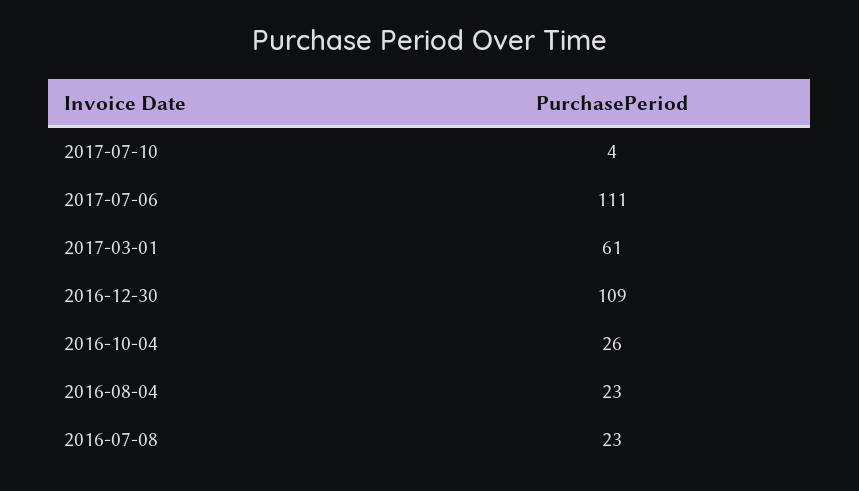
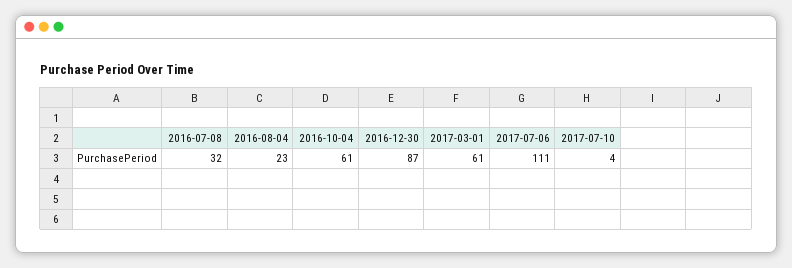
2016-12-30: 109 -> 87
2016-10-04: 26 -> 61
2016-07-08: 23 -> 32

